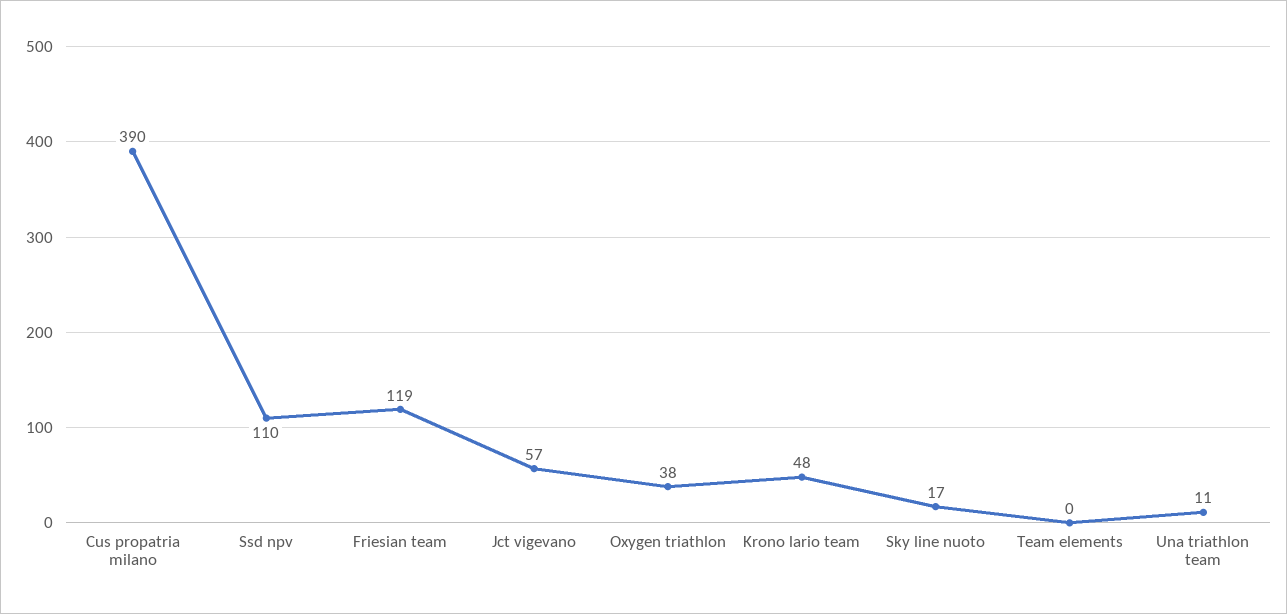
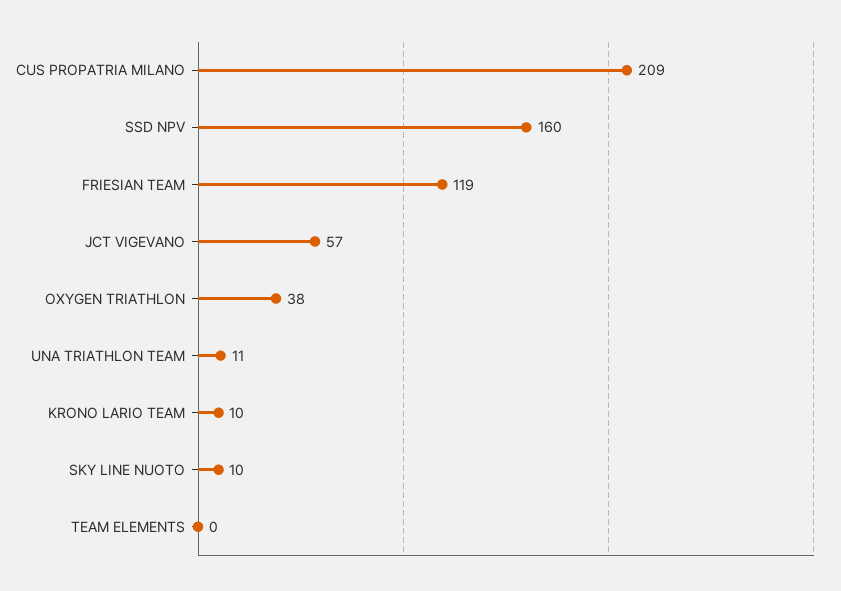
Cus propatria milano: 390 -> 209
Ssd npv: 110 -> 160
Krono lario team: 48 -> 10
Sky line nuoto: 17 -> 10

